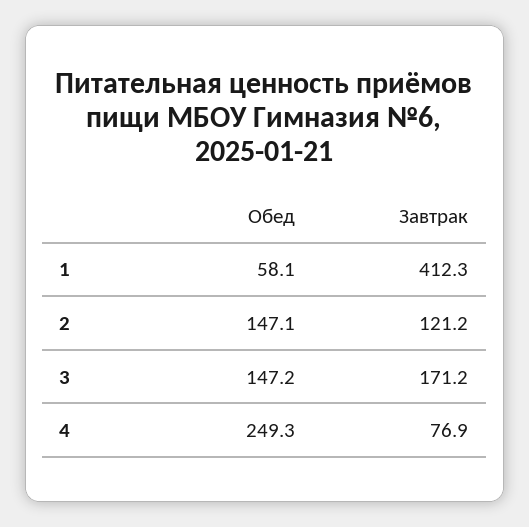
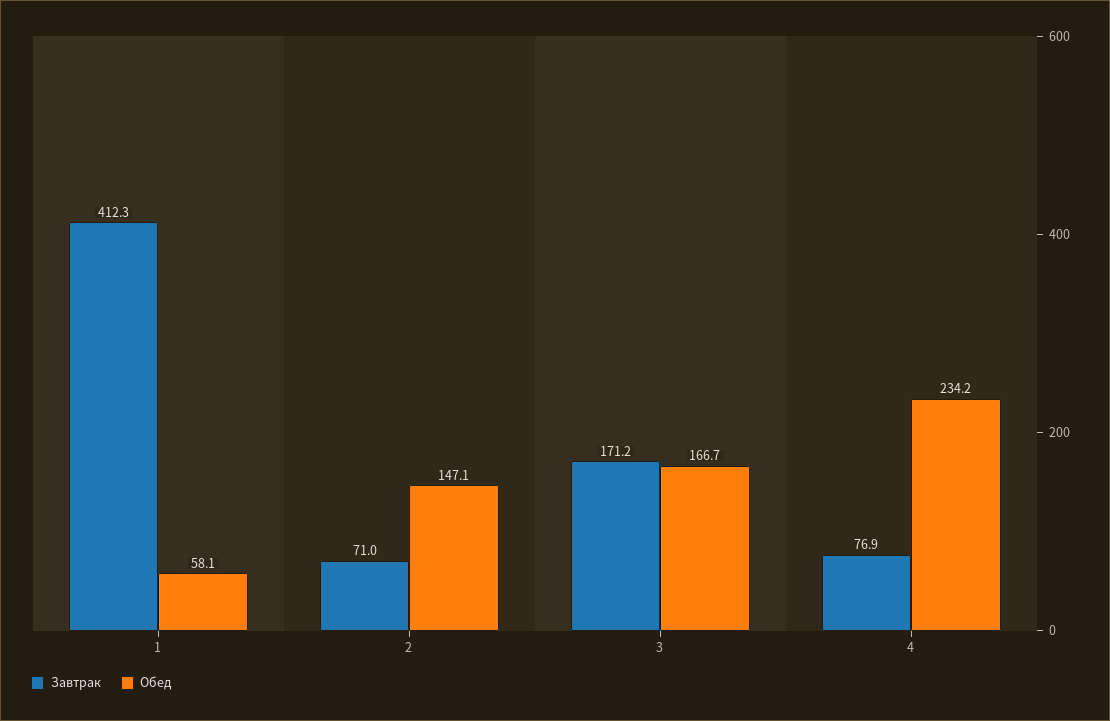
Завтрак, 2: 121.2 -> 71
Обед, 3: 147.2 -> 166.7
Обед, 4: 249.3 -> 234.2

